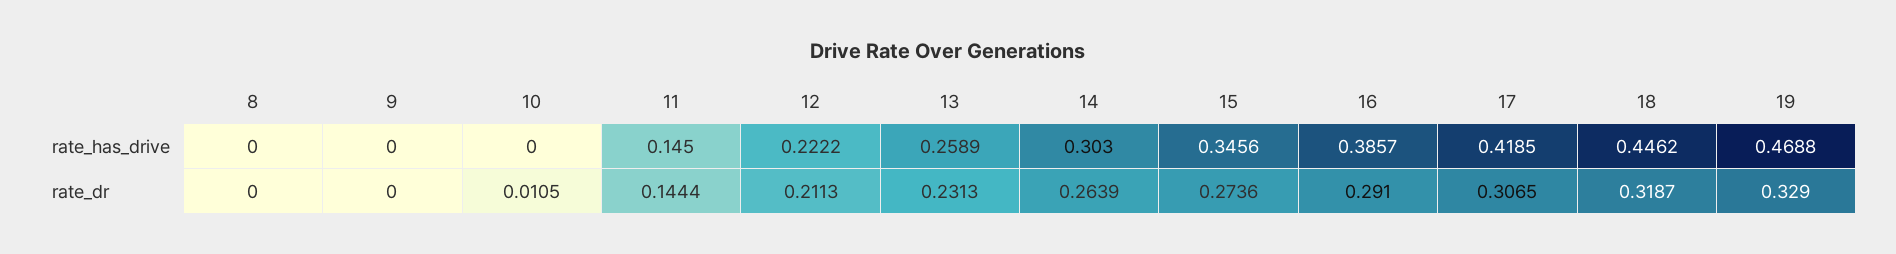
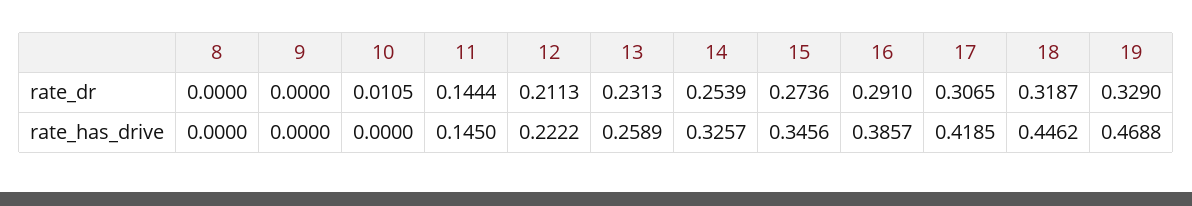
14, rate_has_drive: 0.303 -> 0.3257
14, rate_dr: 0.2639 -> 0.2539

